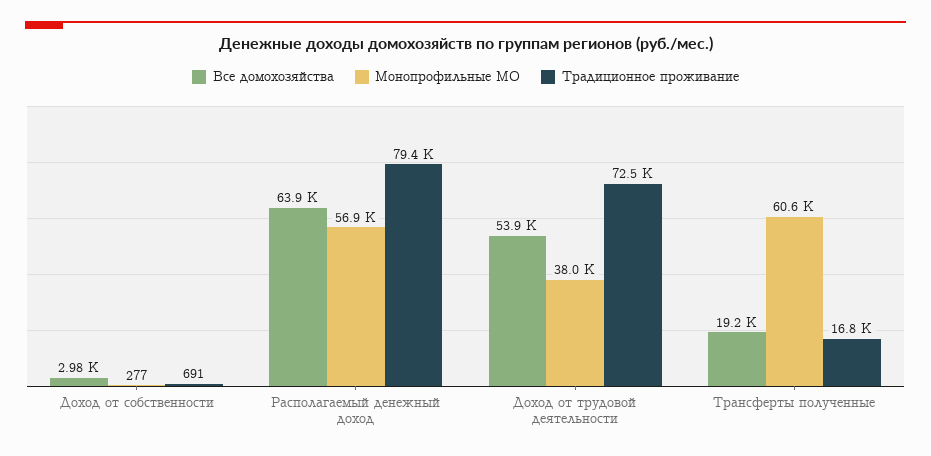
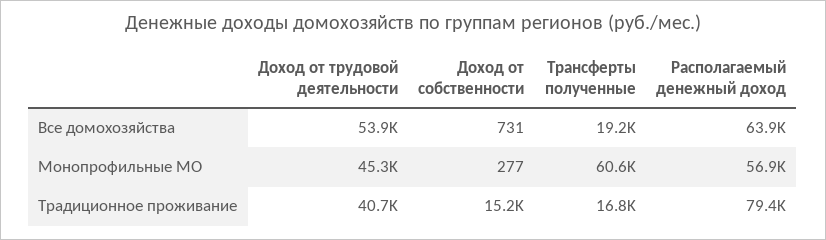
Все домохозяйства, Доход от собственности: 2980 -> 731
Традиционное проживание, Доход от собственности: 691 -> 15200
Монопрофильные МО, Доход от трудовой деятельности: 38000 -> 45300
Традиционное проживание, Доход от трудовой деятельности: 72500 -> 40700

